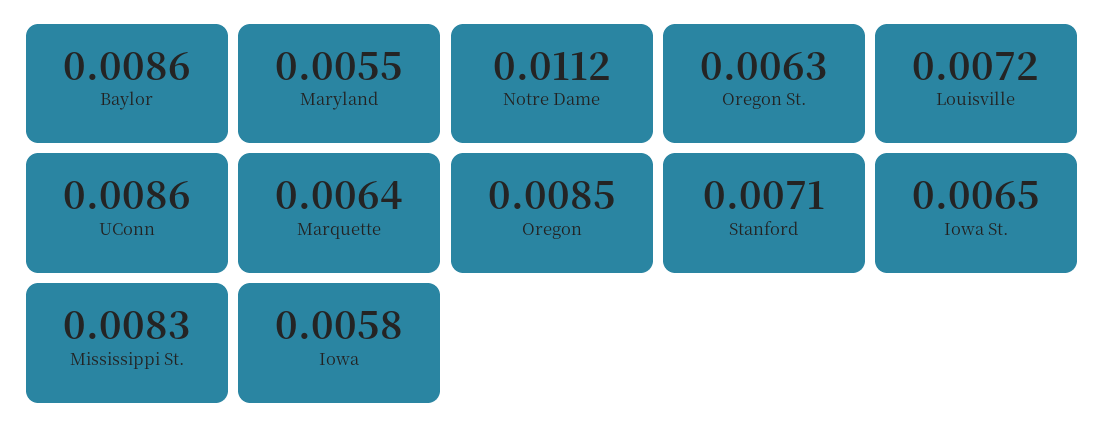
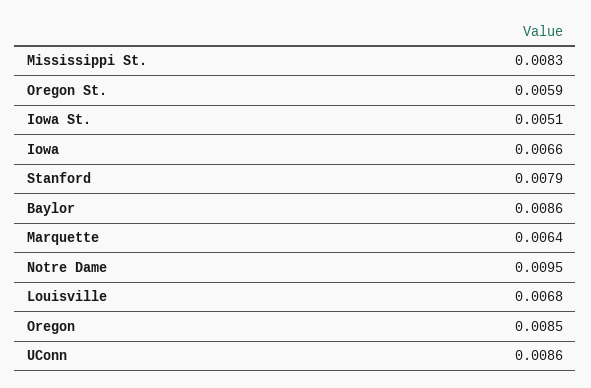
Maryland: 0.0055 -> none
Notre Dame: 0.0112 -> 0.0095
Oregon St.: 0.0063 -> 0.0059
Louisville: 0.0072 -> 0.0068
Stanford: 0.0071 -> 0.0079
Iowa St.: 0.0065 -> 0.0051
Iowa: 0.0058 -> 0.0066

